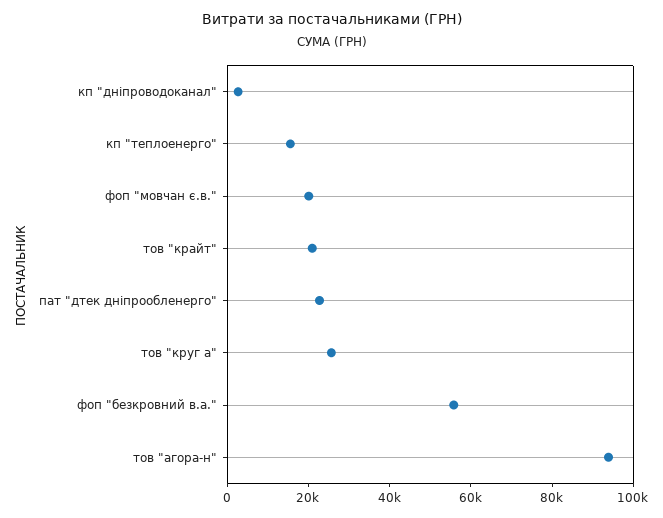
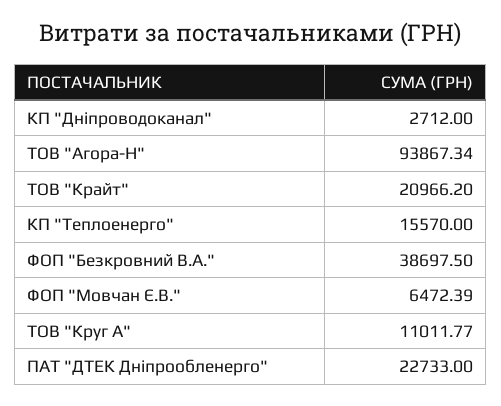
фоп "мовчан є.в.": 20000 -> 6472.39
тов "круг а": 25000 -> 11011.77
фоп "безкровний в.а.": 55000 -> 38697.5

